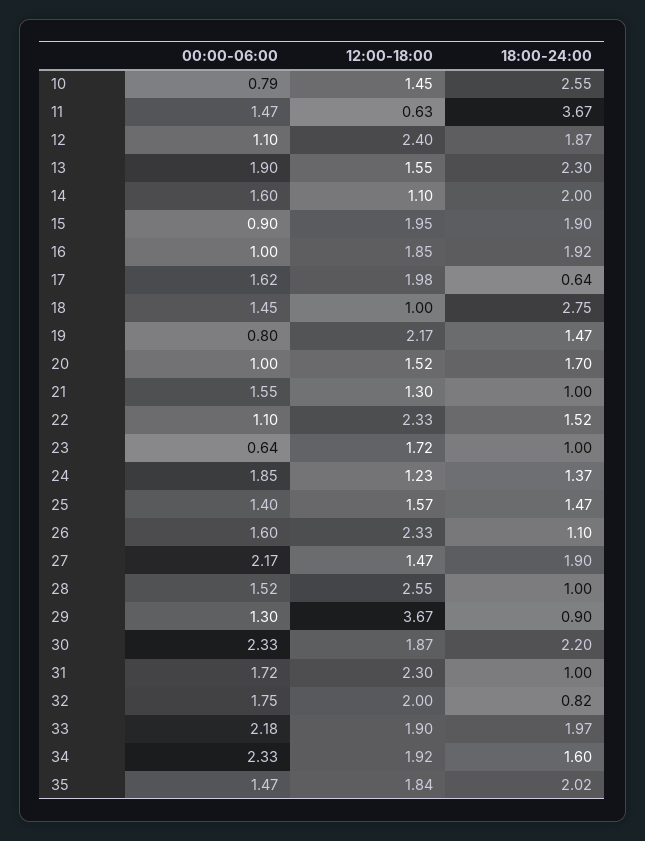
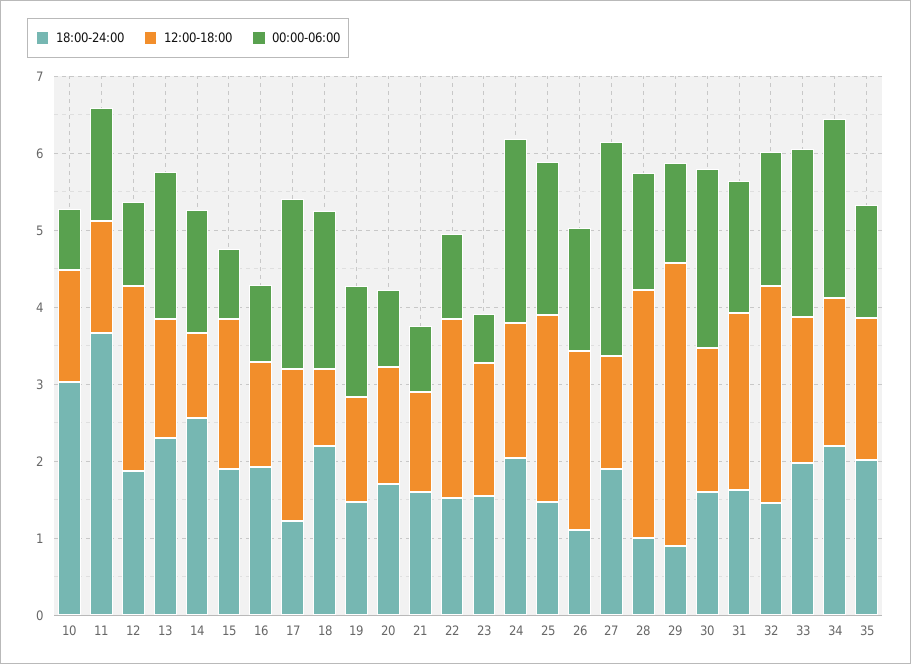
18:00-24:00, 10: 2.55 -> 3
12:00-18:00, 11: 0.63 -> 1.4
18:00-24:00, 14: 2 -> 2.6
12:00-18:00, 16: 1.85 -> 1.4
00:00-06:00, 17: 1.62 -> 2.2
18:00-24:00, 17: 0.64 -> 1.2
00:00-06:00, 18: 1.45 -> 2
18:00-24:00, 18: 2.75 -> 2.2
00:00-06:00, 19: 0.8 -> 1.4
12:00-18:00, 19: 2.17 -> 1.4
00:00-06:00, 21: 1.55 -> 0.8
18:00-24:00, 21: 1 -> 1.6
18:00-24:00, 23: 1 -> 1.6
00:00-06:00, 24: 1.85 -> 2.4
12:00-18:00, 24: 1.23 -> 1.8
18:00-24:00, 24: 1.37 -> 2
00:00-06:00, 25: 1.4 -> 2
12:00-18:00, 25: 1.57 -> 2.4
00:00-06:00, 27: 2.17 -> 2.8
12:00-18:00, 28: 2.55 -> 3.2
18:00-24:00, 30: 2.2 -> 1.6
18:00-24:00, 31: 1 -> 1.6
12:00-18:00, 32: 2 -> 2.8
18:00-24:00, 32: 0.82 -> 1.4
18:00-24:00, 34: 1.6 -> 2.2

